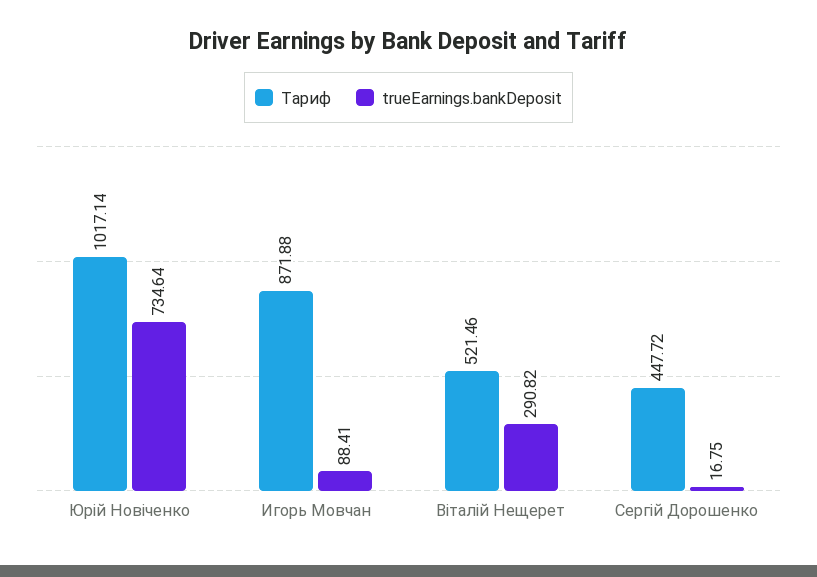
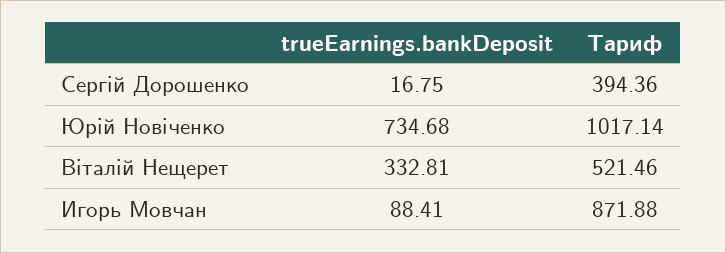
trueEarnings.bankDeposit, Юрій Новіченко: 734.64 -> 734.68
trueEarnings.bankDeposit, Віталій Нещерет: 290.82 -> 332.81
Тариф, Сергій Дорошенко: 447.72 -> 394.36

